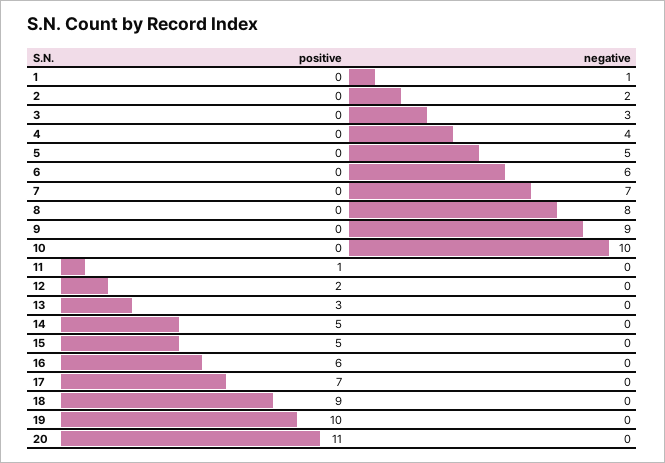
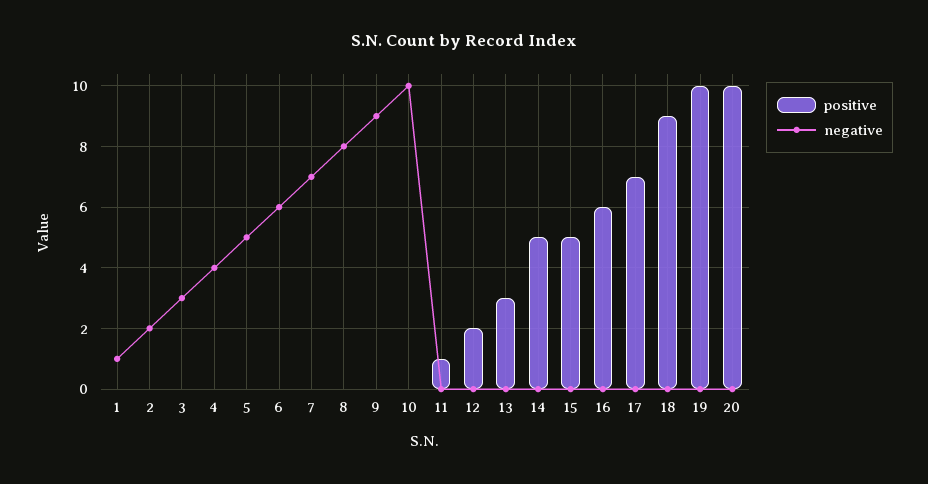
positive, 20: 11 -> 10

